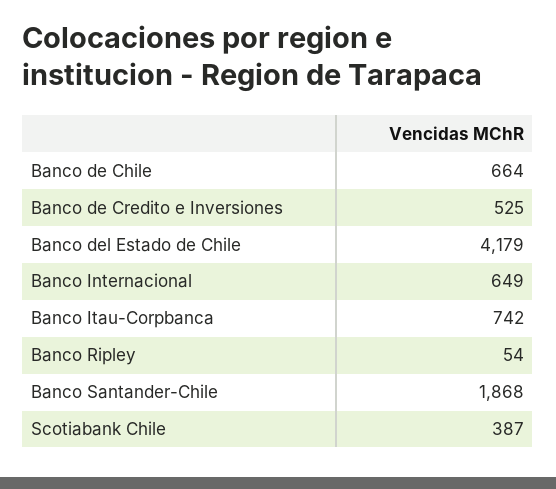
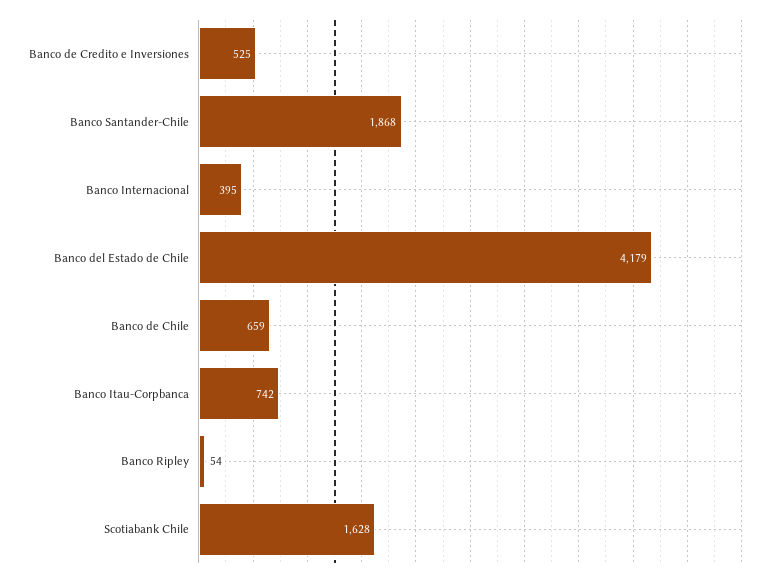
Banco de Chile: 664 -> 659
Banco Internacional: 649 -> 395
Scotiabank Chile: 387 -> 1628

